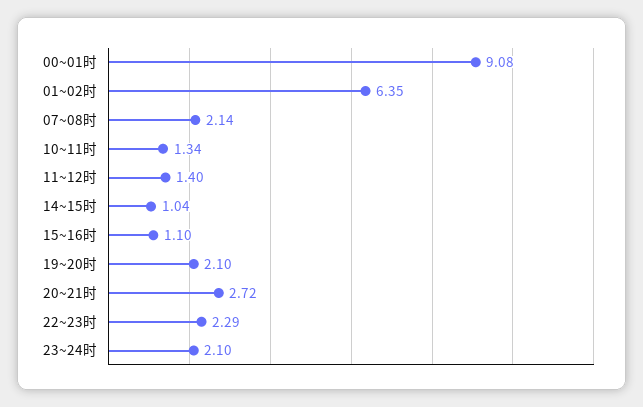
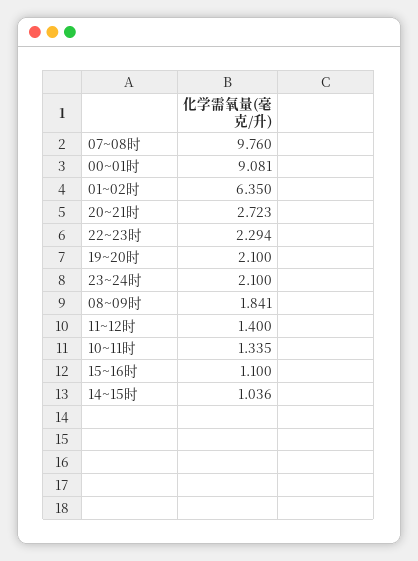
07~08时: 2.14 -> 9.76
08~09时: none -> 1.841

